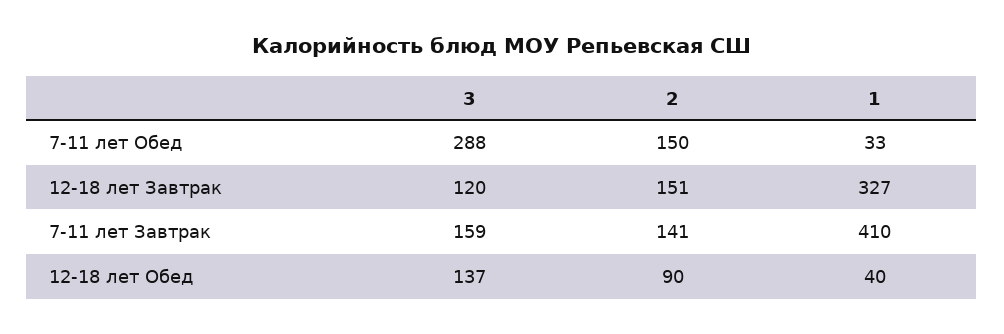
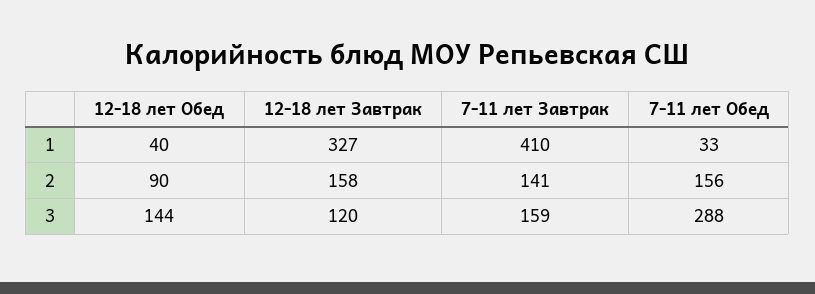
2, 7-11 лет Обед: 150 -> 156
2, 12-18 лет Завтрак: 151 -> 158
3, 12-18 лет Обед: 137 -> 144

